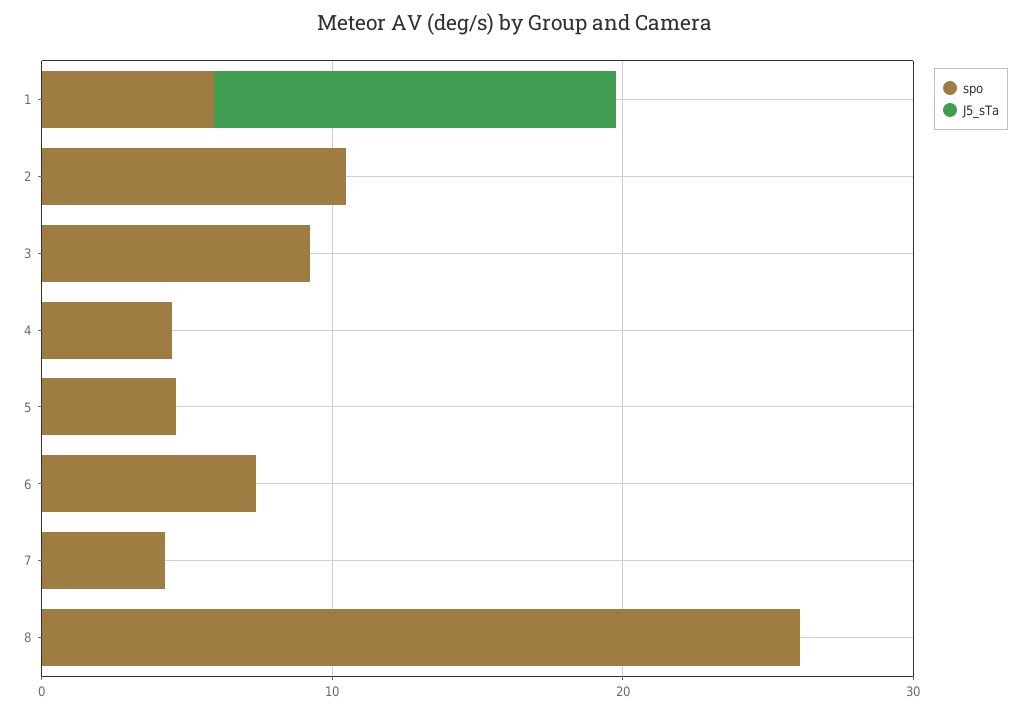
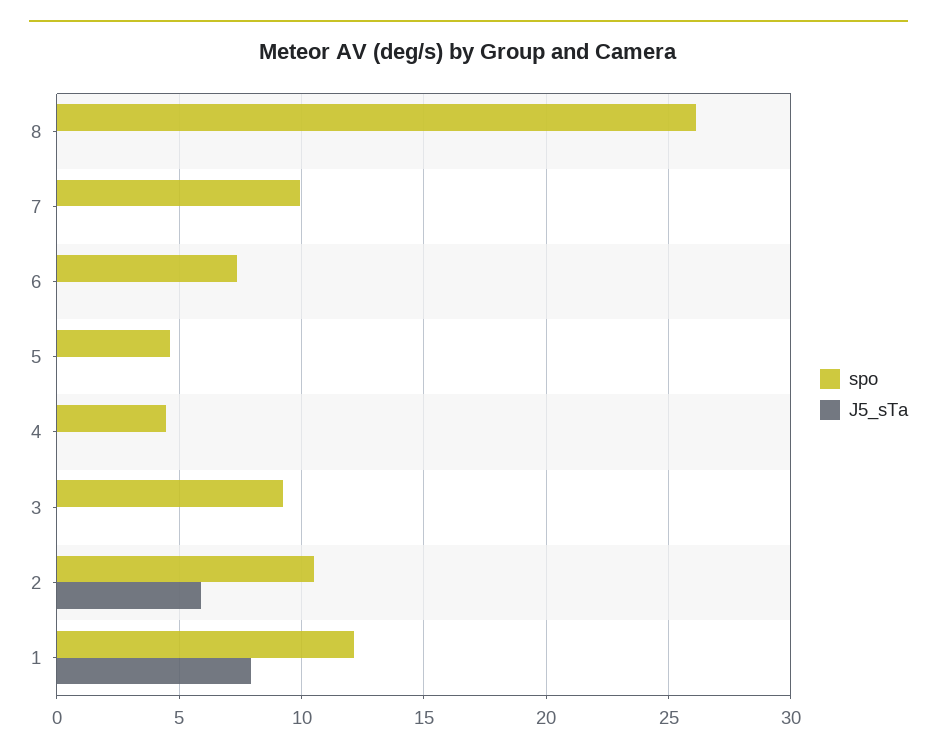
spo, 1: 6 -> 12
J5_sTa, 1: 14 -> 8
J5_sTa, 2: 0 -> 6
spo, 7: 4 -> 10

